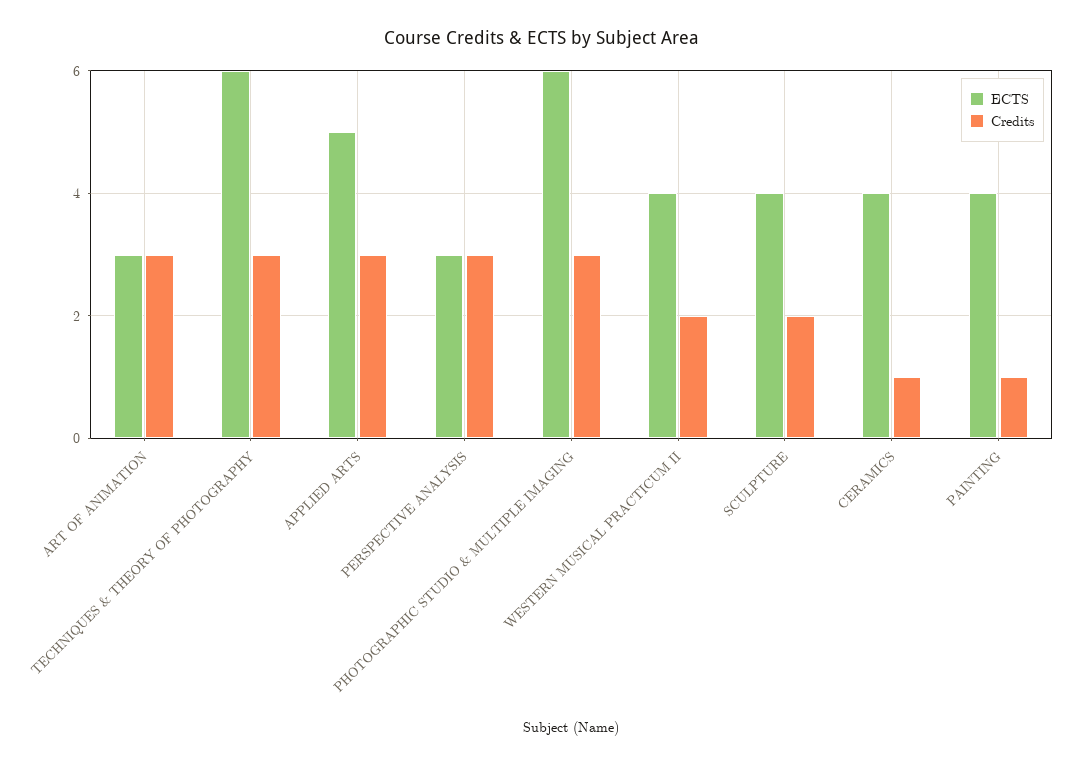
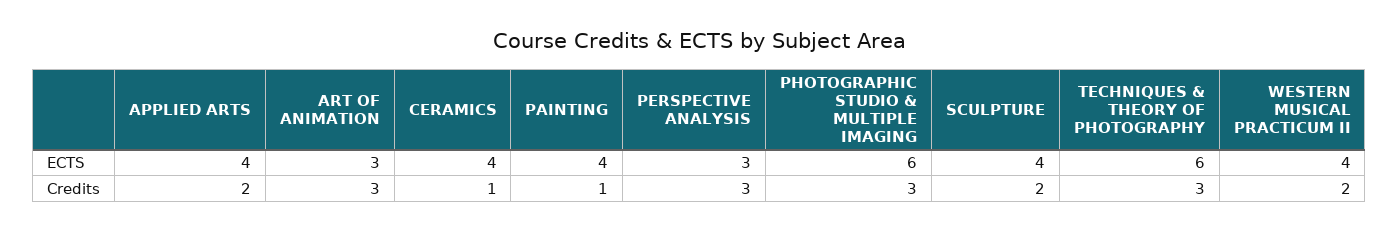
ECTS, APPLIED ARTS: 5 -> 4
Credits, APPLIED ARTS: 3 -> 2

